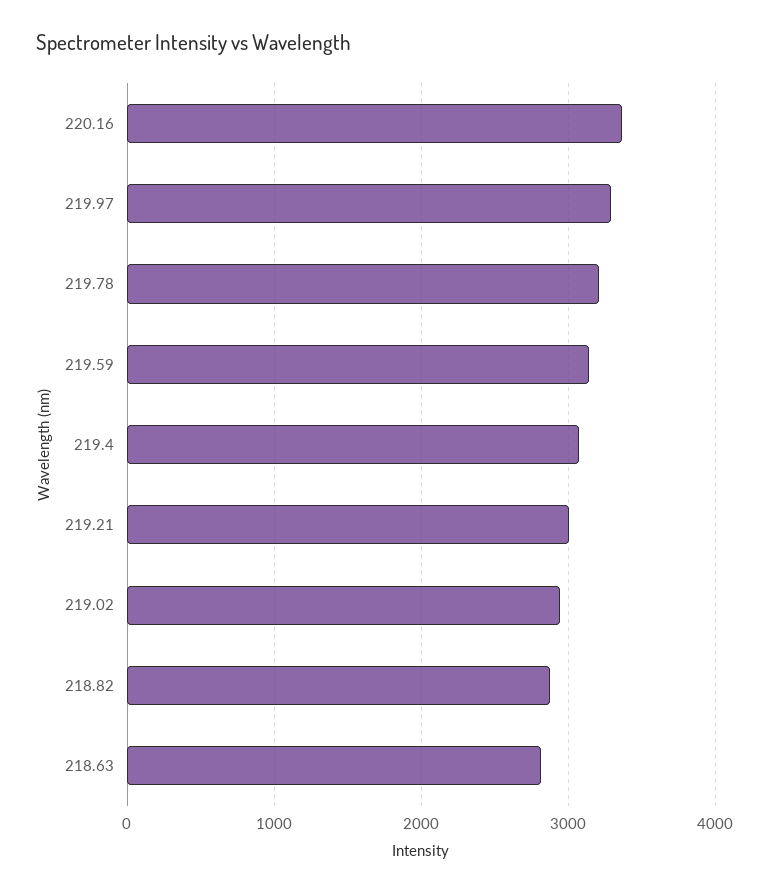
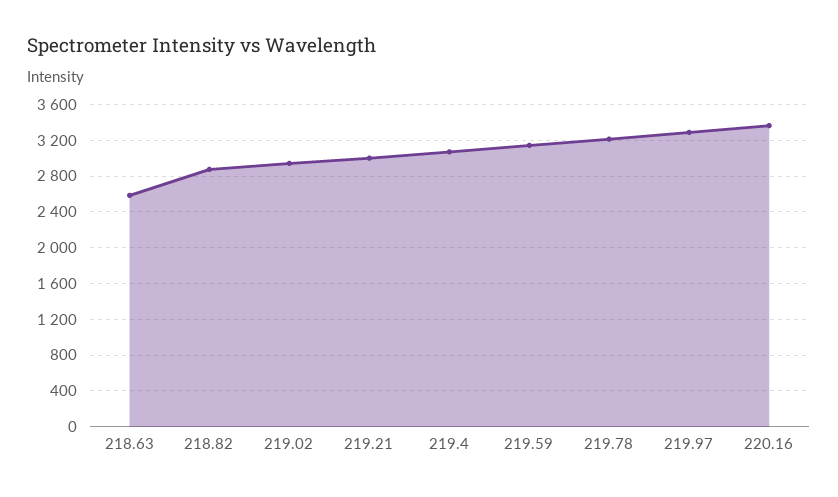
218.63: 2800 -> 2600

